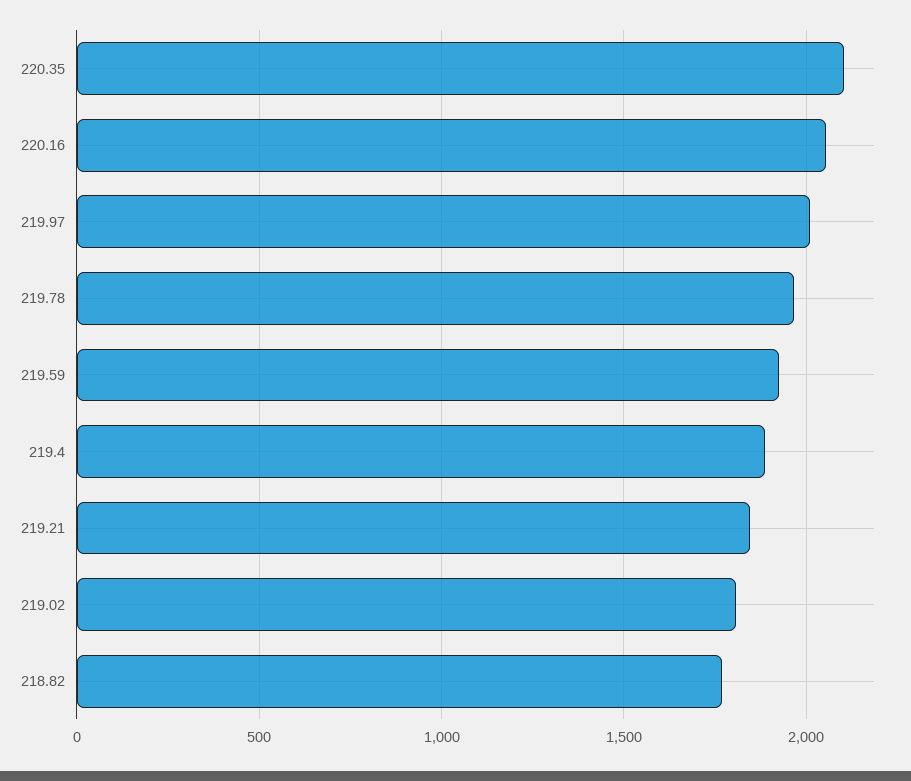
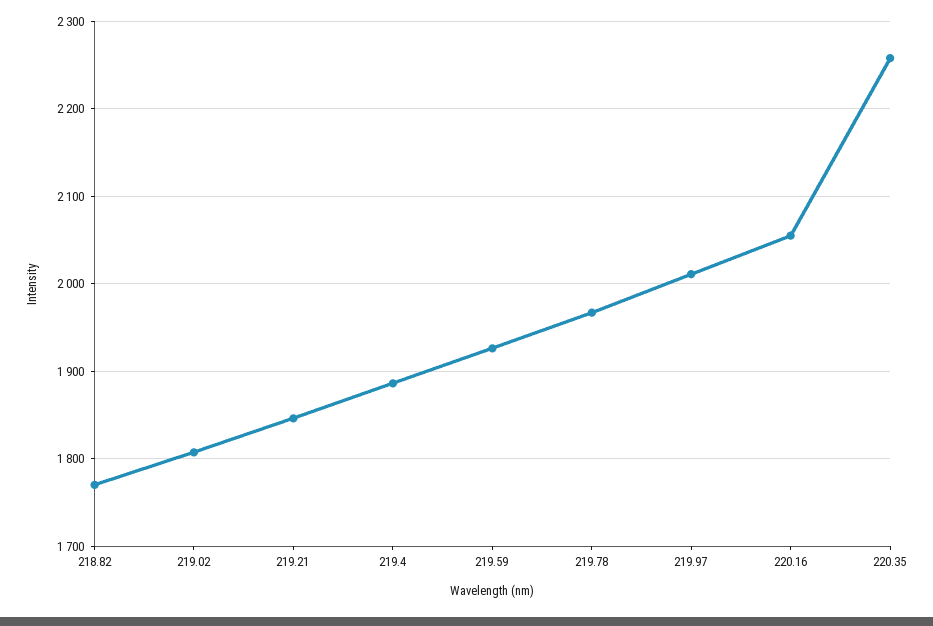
220.35: 2100 -> 2260

